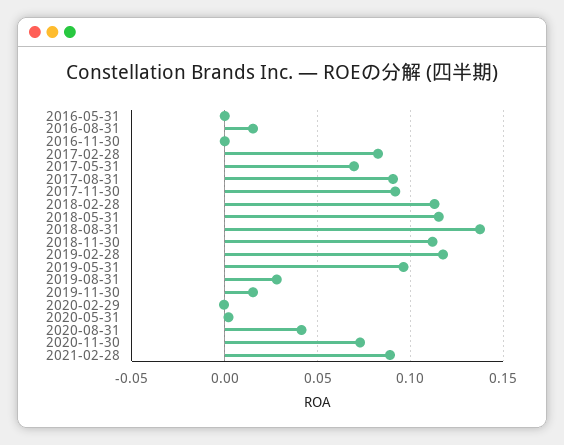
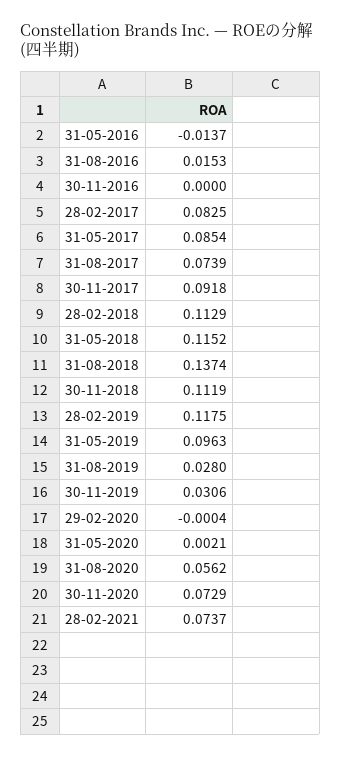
2016-05-31: 0 -> -0.0137
2017-05-31: 0.07 -> 0.0854
2017-08-31: 0.09 -> 0.0739
2019-11-30: 0.015 -> 0.0306
2020-08-31: 0.04 -> 0.0562
2021-02-28: 0.09 -> 0.0737

